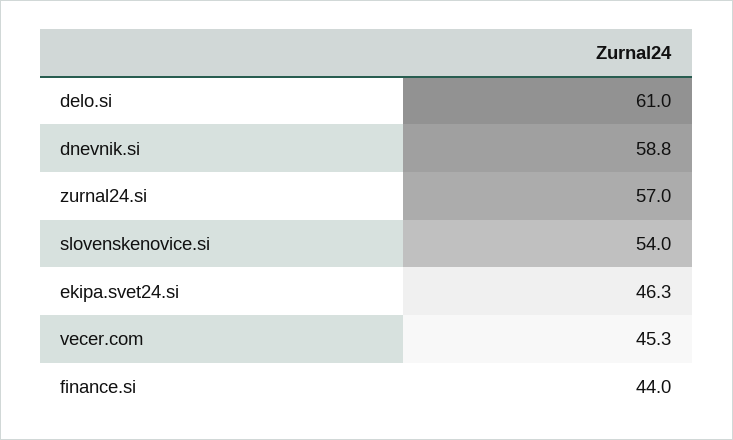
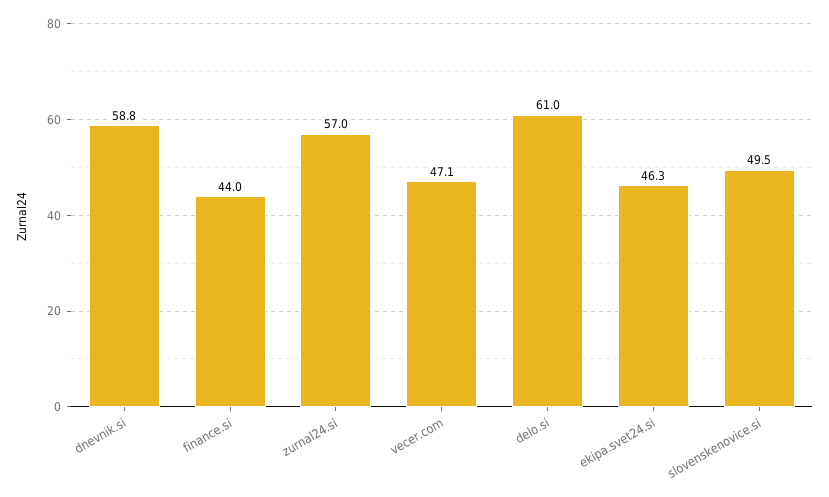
slovenskenovice.si: 54 -> 49.5
vecer.com: 45.3 -> 47.1

